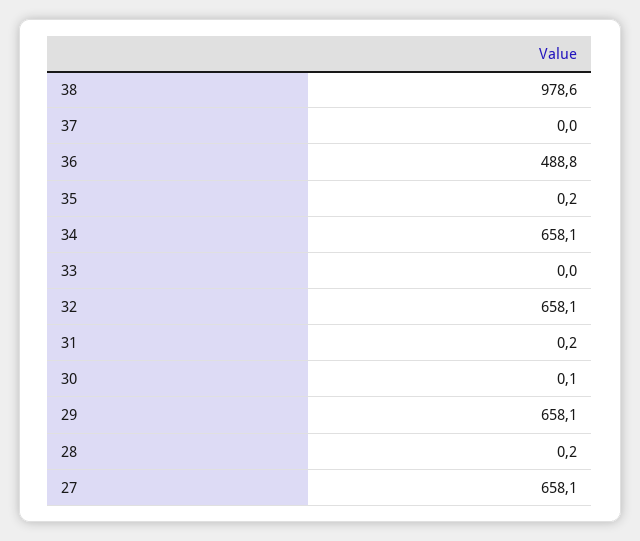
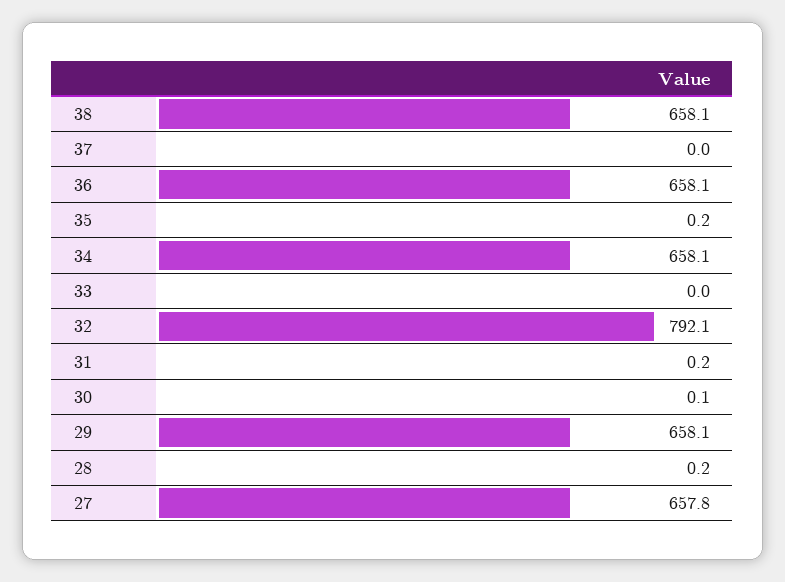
38: 978.6 -> 658.1
36: 488.8 -> 658.1
32: 658.1 -> 792.1
27: 658.1 -> 657.8

